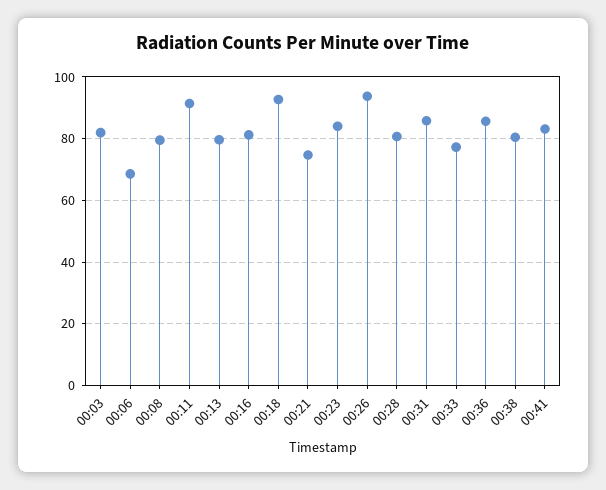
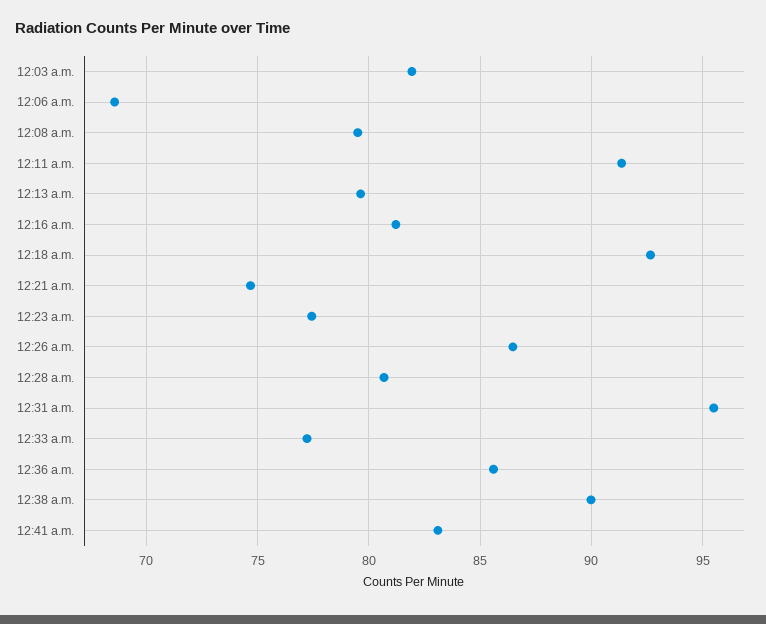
00:23: 84 -> 77.5
00:26: 94 -> 86.5
00:31: 86 -> 95.5
00:38: 80 -> 90

